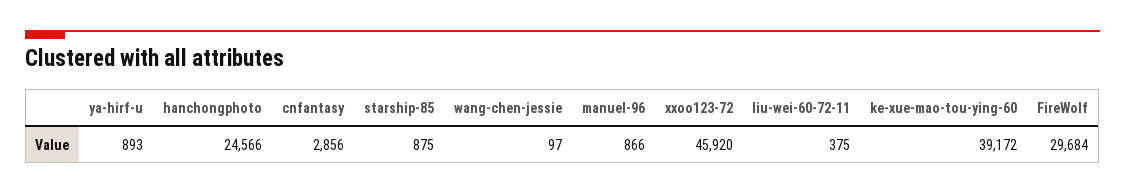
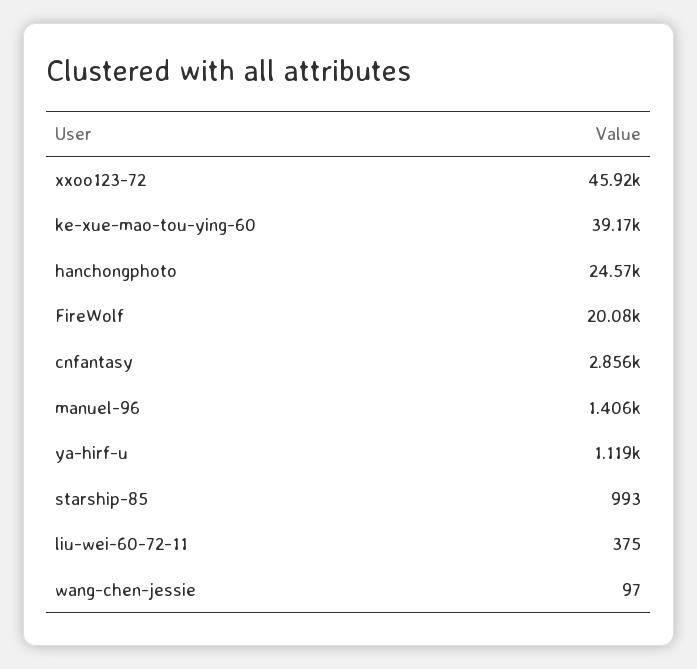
ya-hirf-u: 893 -> 1119
starship-85: 875 -> 993
manuel-96: 866 -> 1406
FireWolf: 29684 -> 20080

